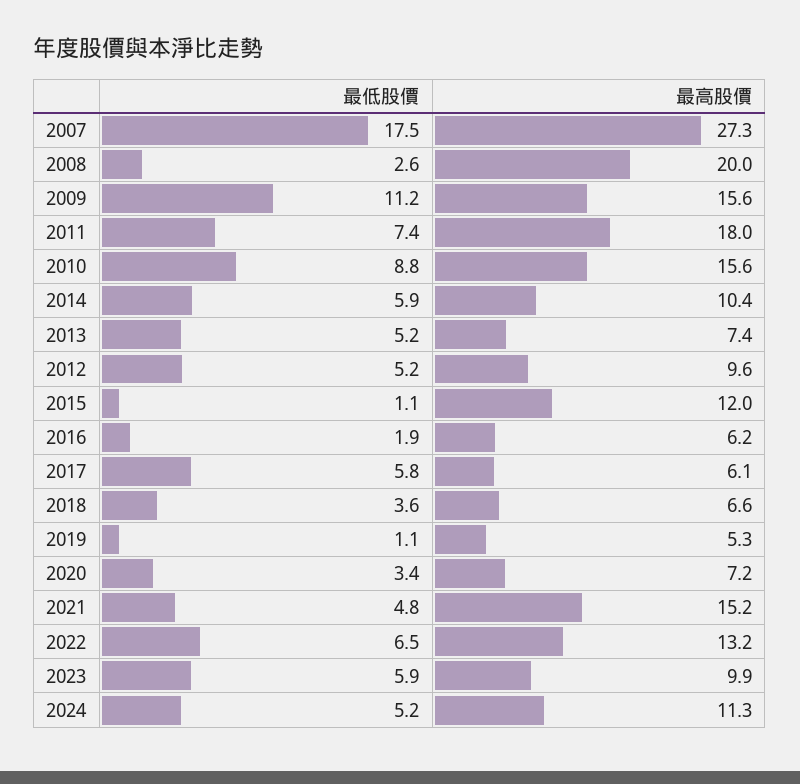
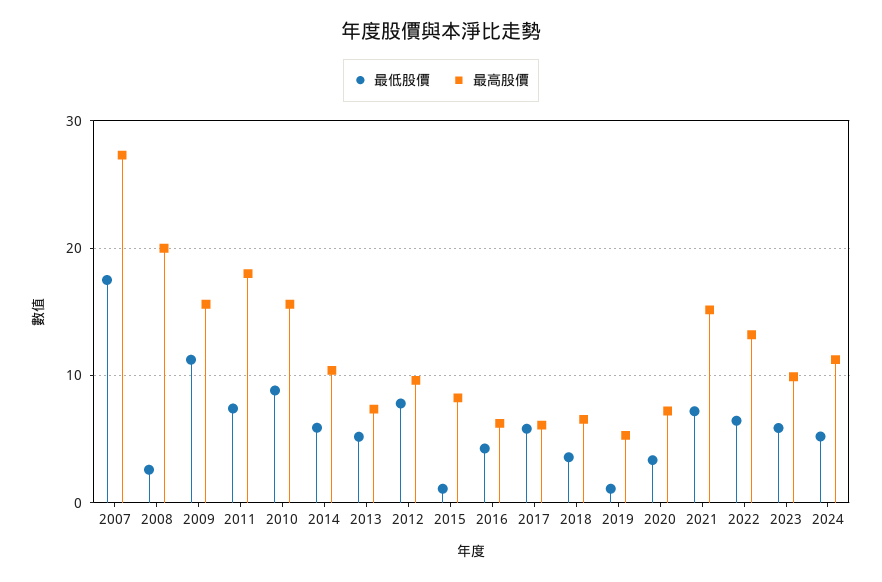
最低股價, 2012: 5.2 -> 8
最高股價, 2015: 12 -> 8
最低股價, 2016: 1.9 -> 4
最低股價, 2021: 4.8 -> 7

